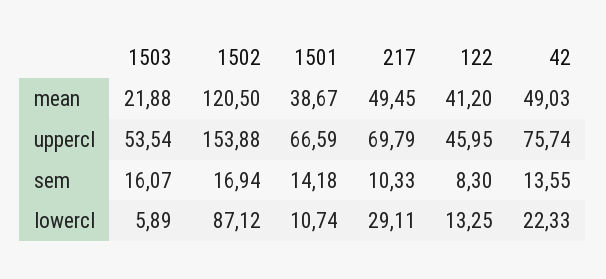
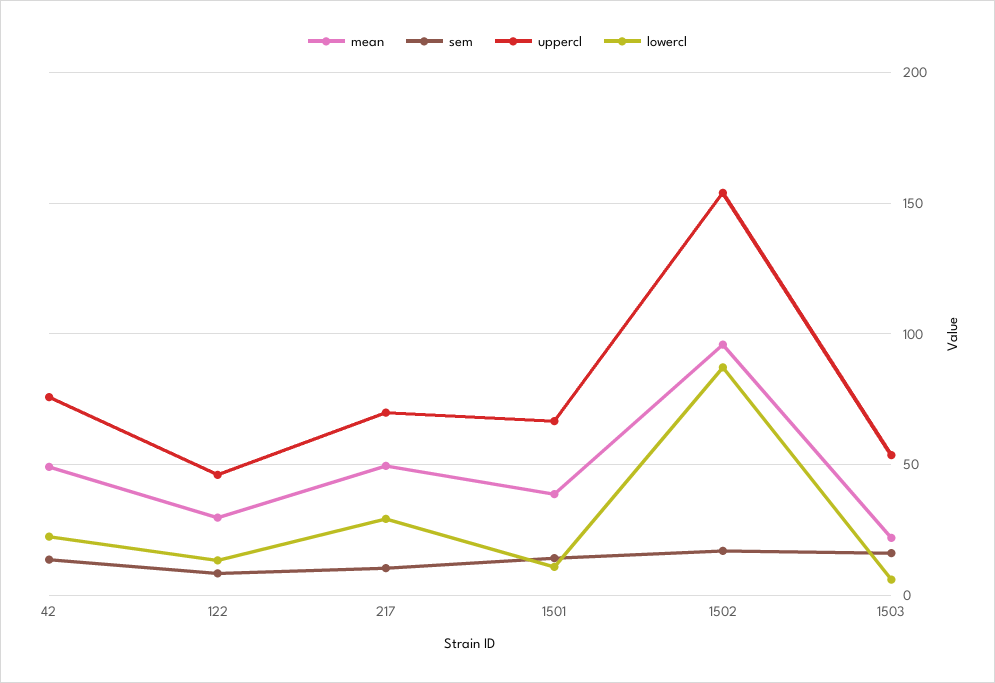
mean, 1502: 120.5 -> 95
mean, 122: 41.2 -> 30

